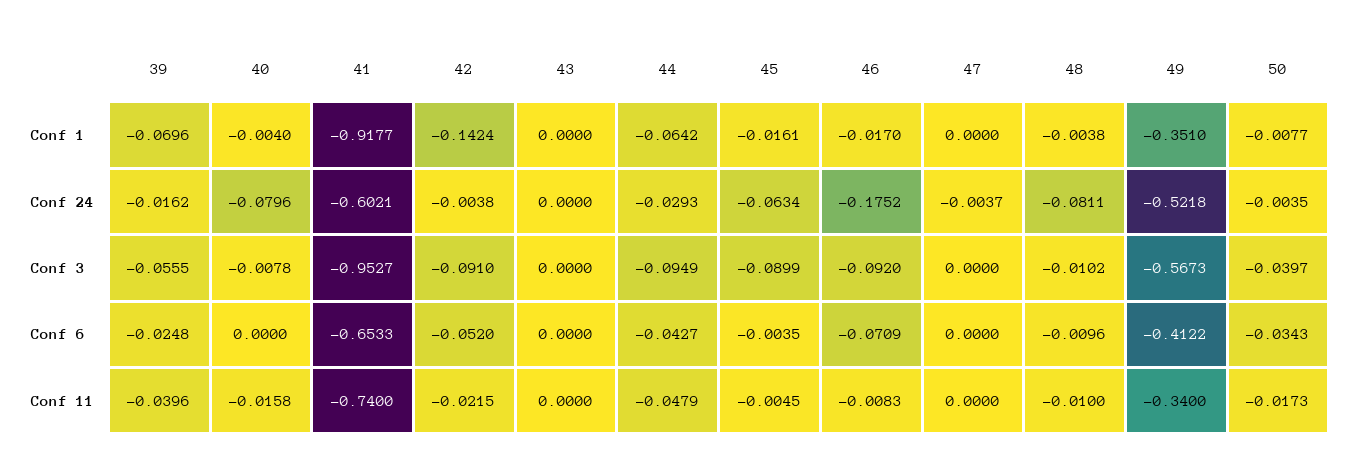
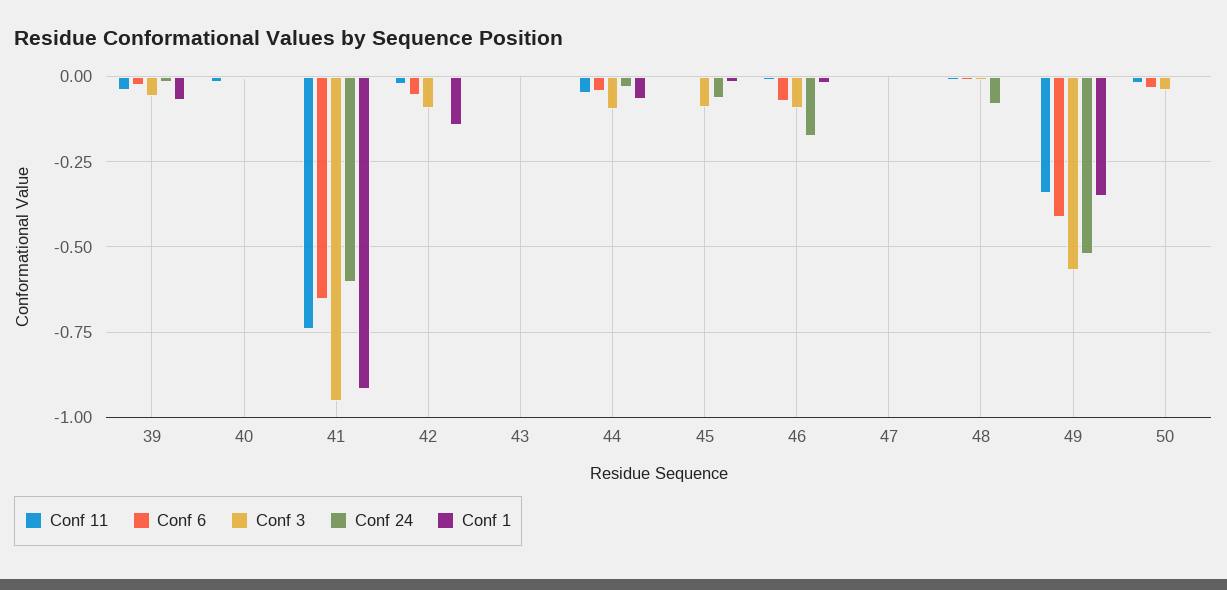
Conf 24, 40: -0.0796 -> 0

